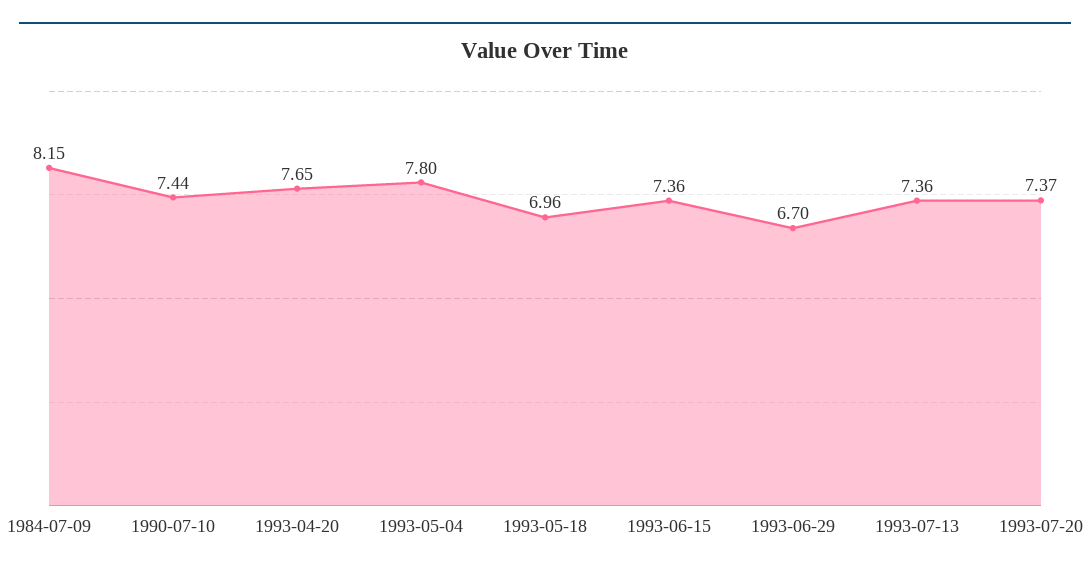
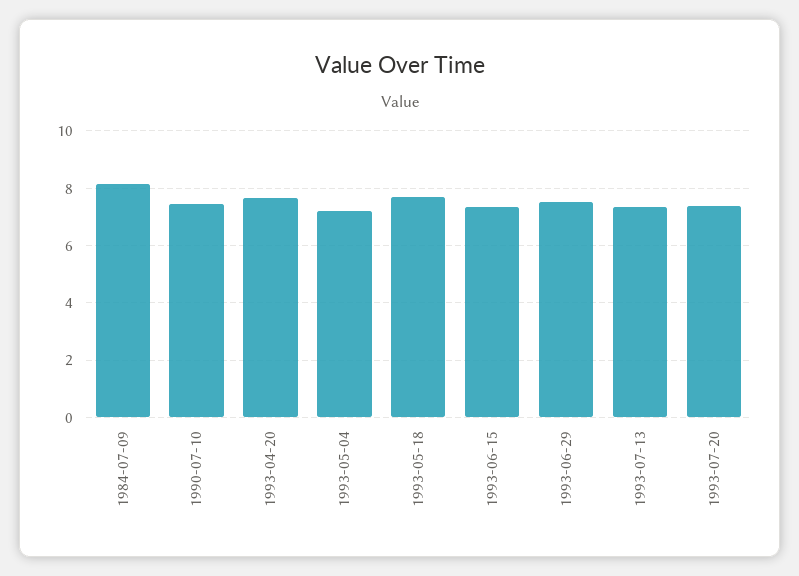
1993-05-04: 7.8 -> 7.25
1993-05-18: 6.96 -> 7.75
1993-06-29: 6.7 -> 7.5

